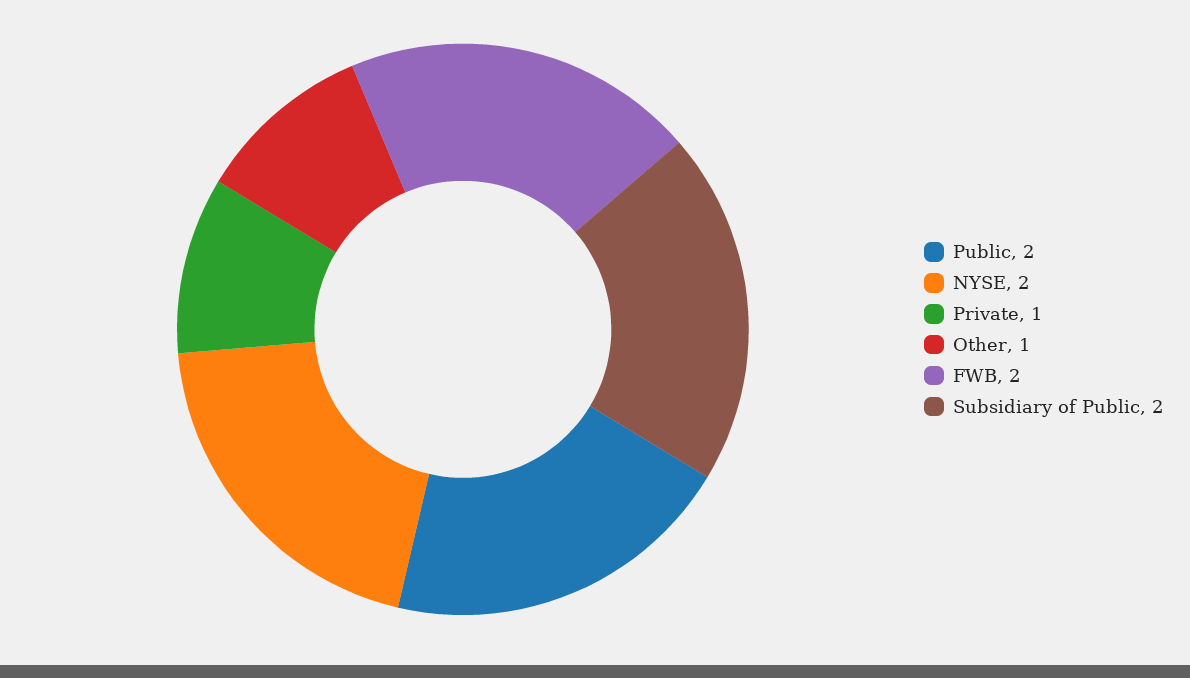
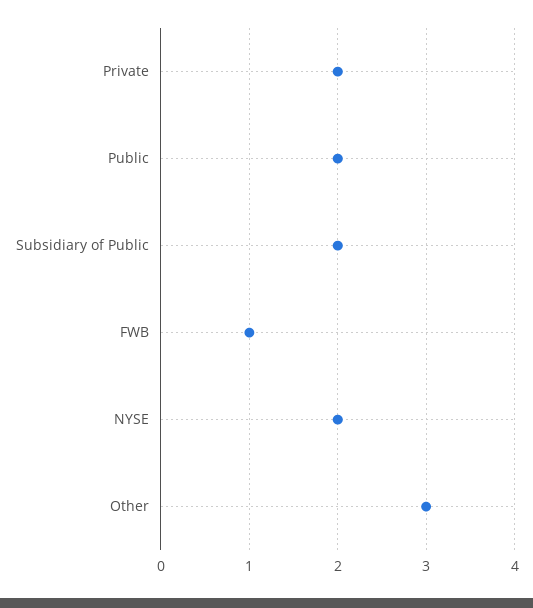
Private: 1 -> 2
Other: 1 -> 3
FWB: 2 -> 1

